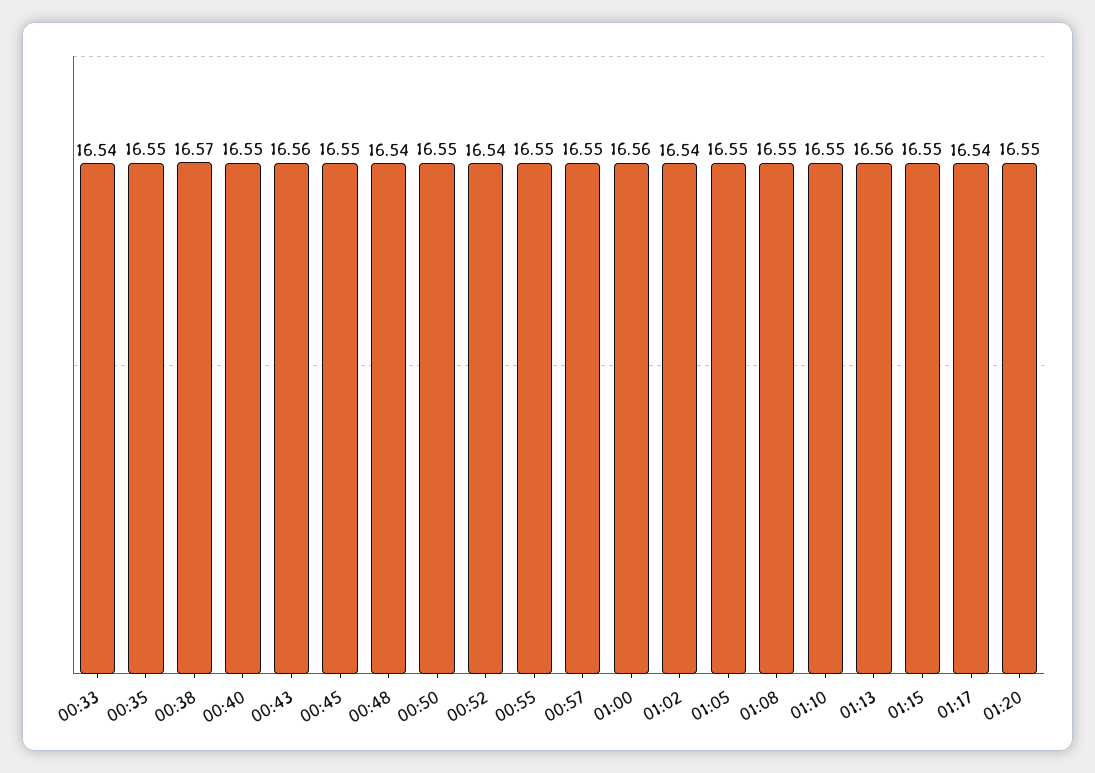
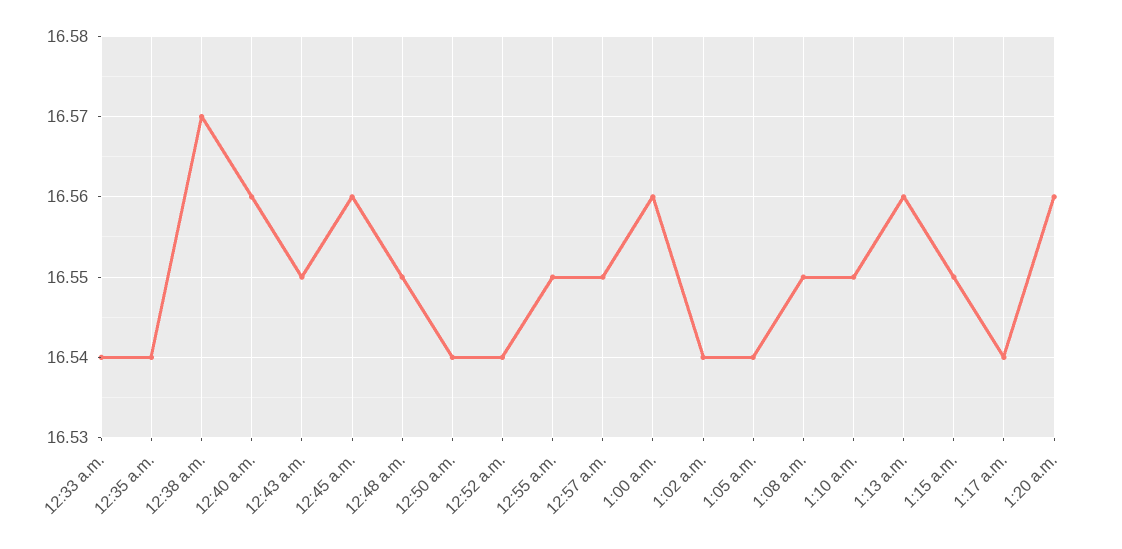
00:35: 16.55 -> 16.54
00:40: 16.55 -> 16.56
00:43: 16.56 -> 16.55
00:45: 16.55 -> 16.56
00:48: 16.54 -> 16.55
00:50: 16.55 -> 16.54
01:05: 16.55 -> 16.54
01:20: 16.55 -> 16.56

